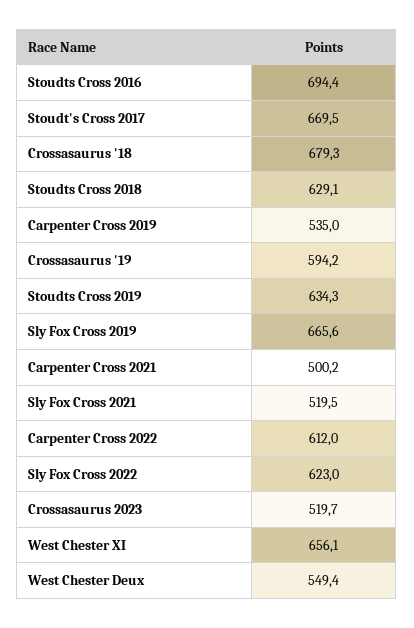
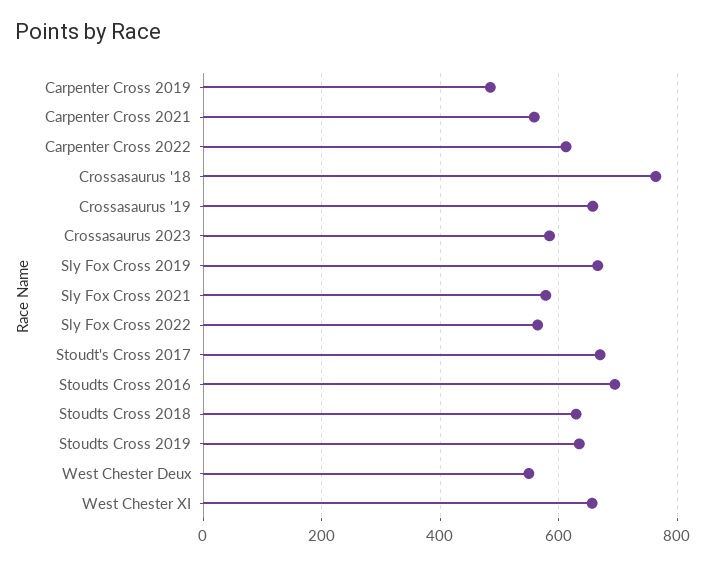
Crossasaurus '18: 679.3 -> 760
Carpenter Cross 2019: 535 -> 480
Crossasaurus '19: 594.2 -> 660
Carpenter Cross 2021: 500.2 -> 560
Sly Fox Cross 2021: 519.5 -> 580
Sly Fox Cross 2022: 623 -> 560
Crossasaurus 2023: 519.7 -> 580

